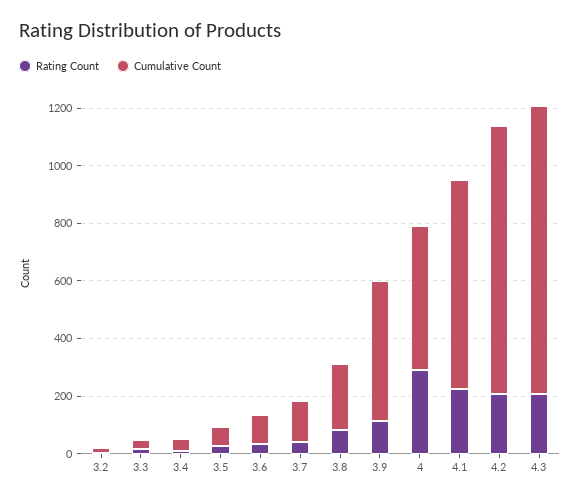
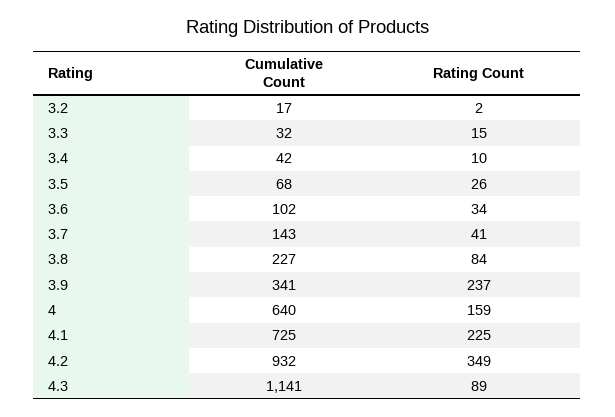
Rating Count, 3.9: 100 -> 237
Cumulative Count, 3.9: 500 -> 341
Rating Count, 4: 300 -> 159
Cumulative Count, 4: 500 -> 640
Rating Count, 4.2: 200 -> 349
Rating Count, 4.3: 200 -> 89
Cumulative Count, 4.3: 1000 -> 1141

